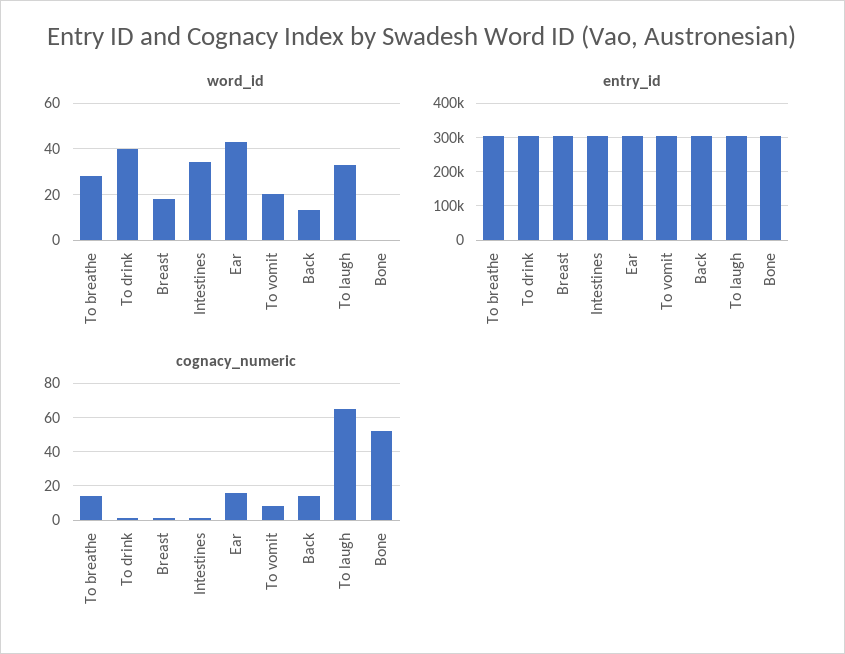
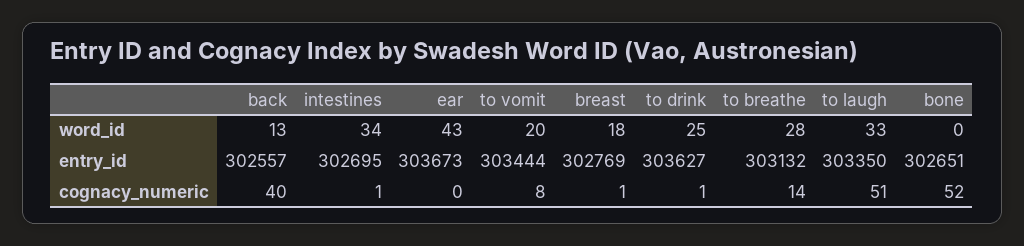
word_id, To drink: 40 -> 25
cognacy_numeric, Ear: 15 -> 0
cognacy_numeric, Back: 15 -> 40
cognacy_numeric, To laugh: 65 -> 51

